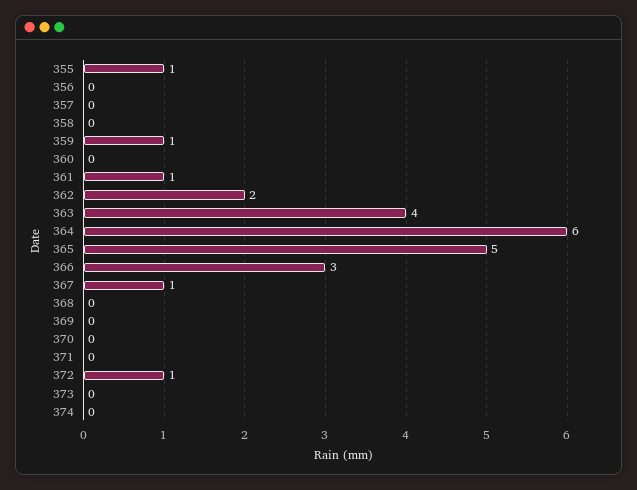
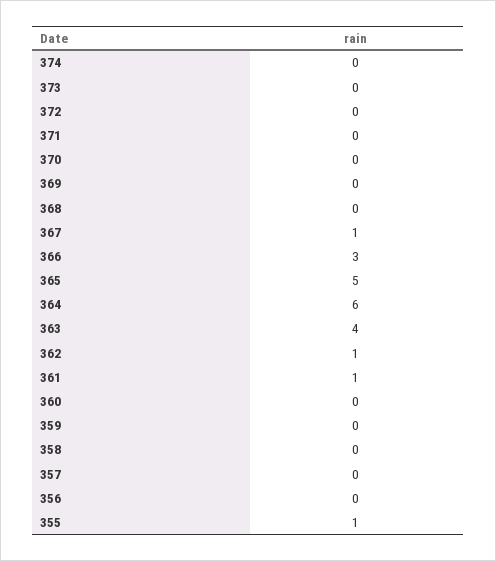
359: 1 -> 0
362: 2 -> 1
372: 1 -> 0

